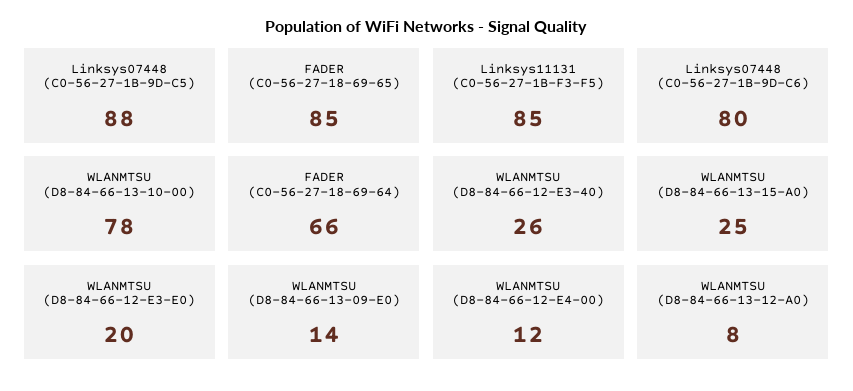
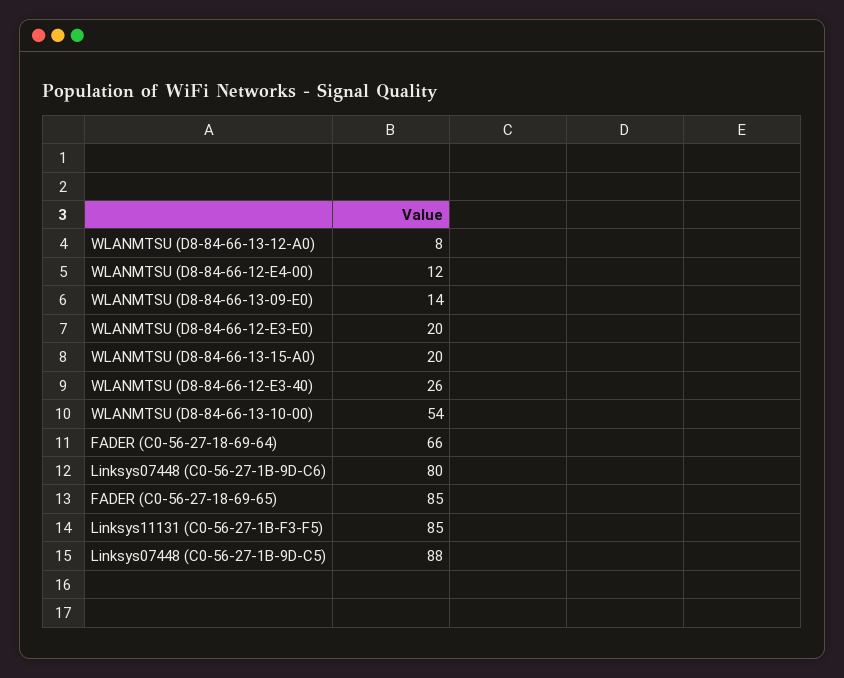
WLANMTSU (D8-84-66-13-10-00): 78 -> 54
WLANMTSU (D8-84-66-13-15-A0): 25 -> 20

